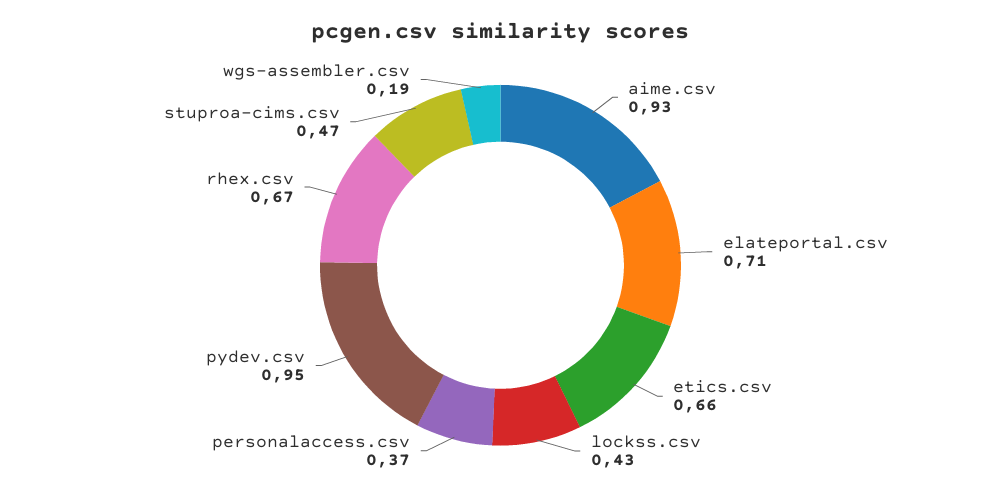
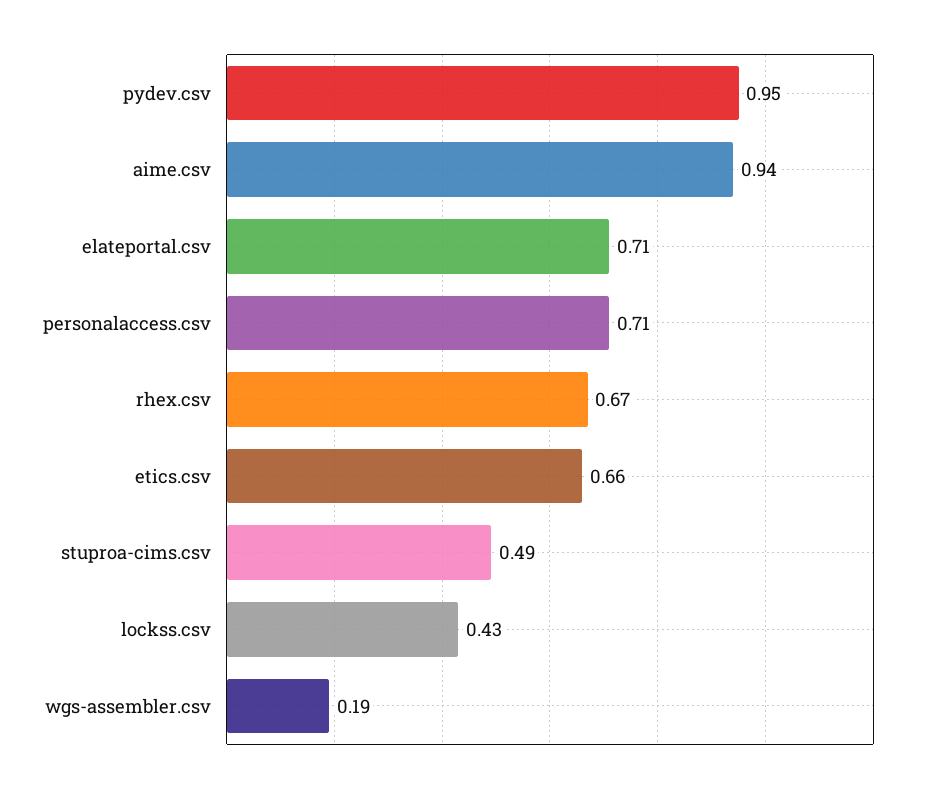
aime.csv: 0.93 -> 0.94
personalaccess.csv: 0.37 -> 0.71
stuproa-cims.csv: 0.47 -> 0.49

